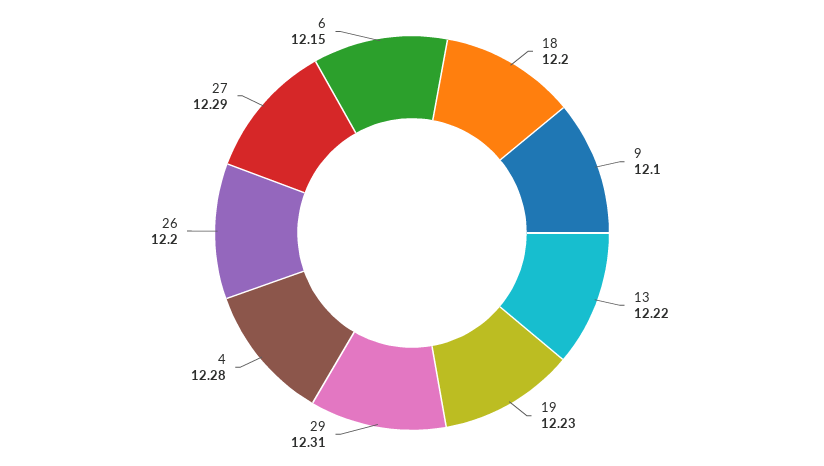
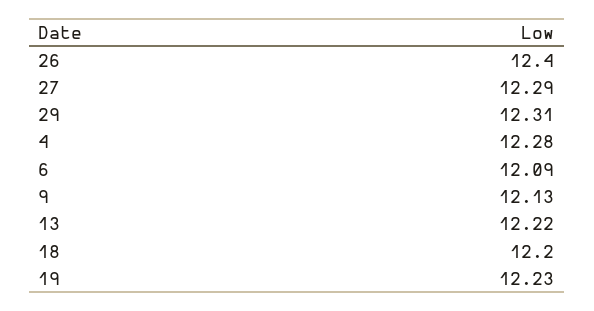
9: 12.1 -> 12.13
26: 12.2 -> 12.4
6: 12.15 -> 12.09

